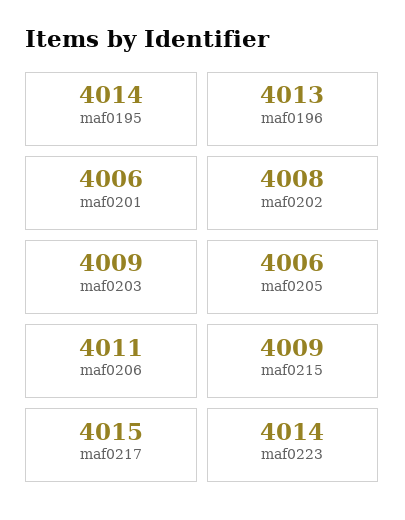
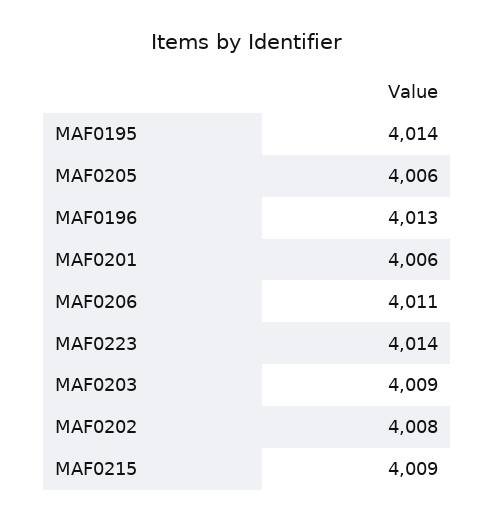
maf0217: 4015 -> none

